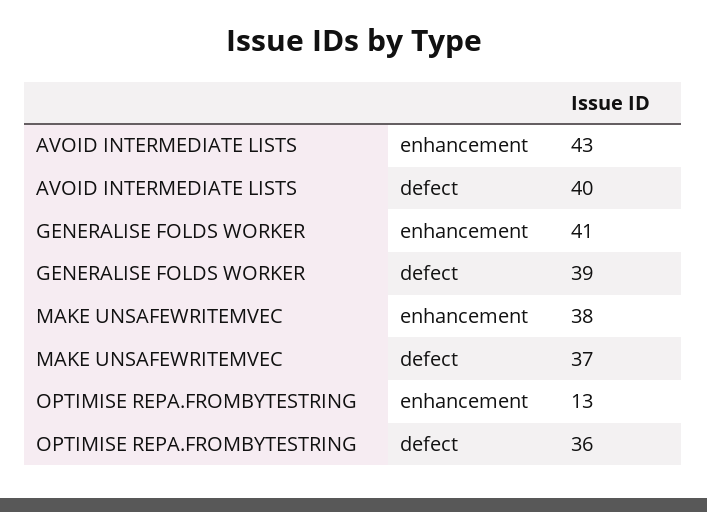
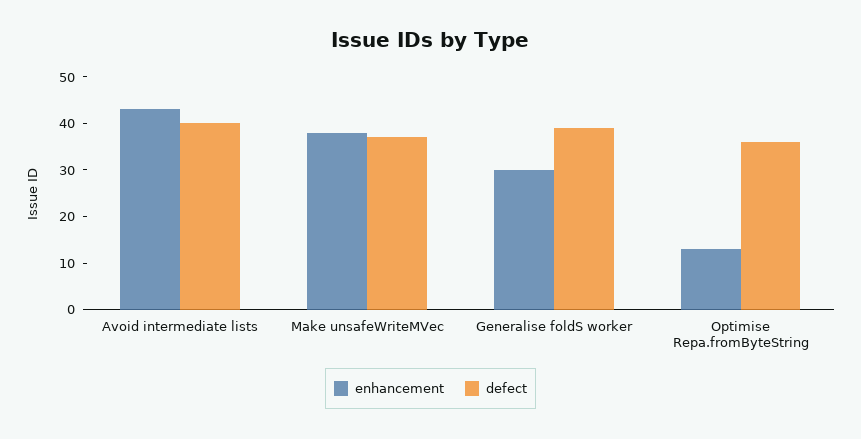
enhancement, GENERALISE FOLDS WORKER: 41 -> 30

